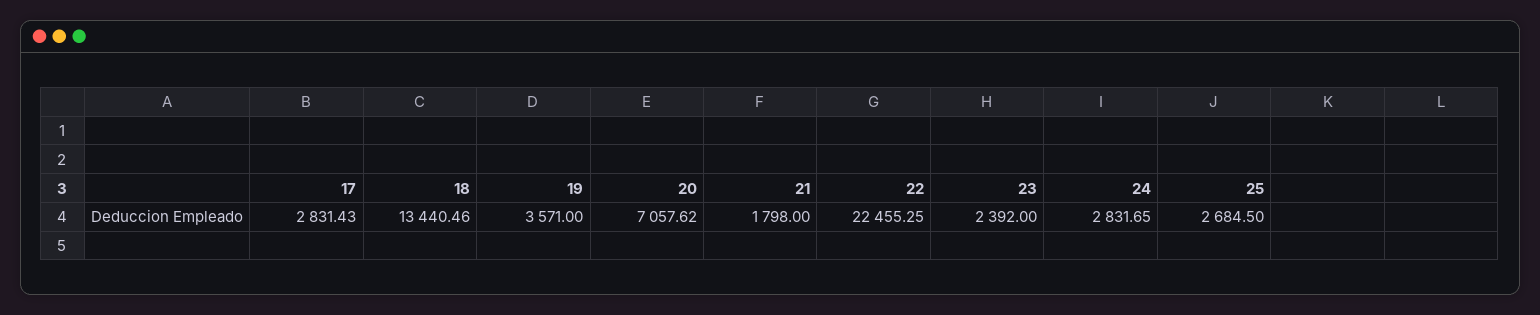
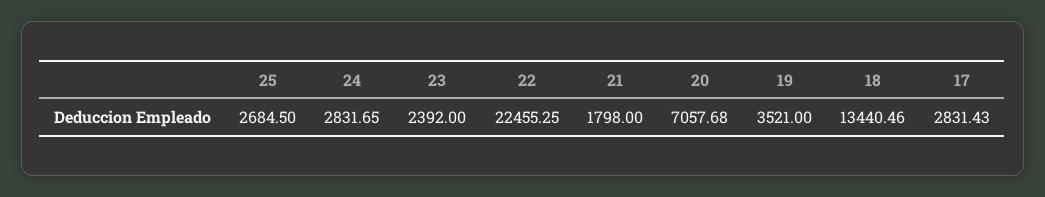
19: 3571 -> 3521
20: 7057.62 -> 7057.68

